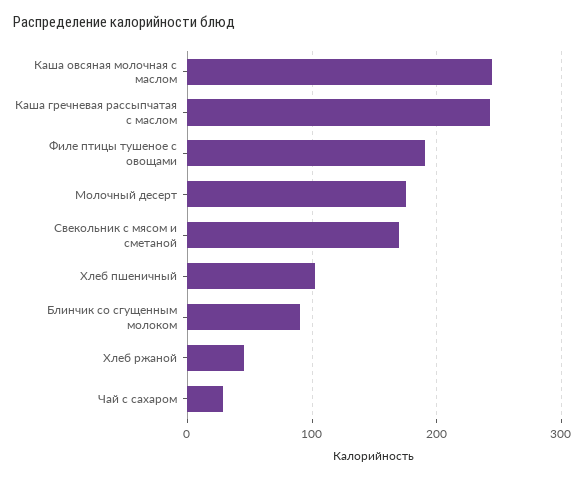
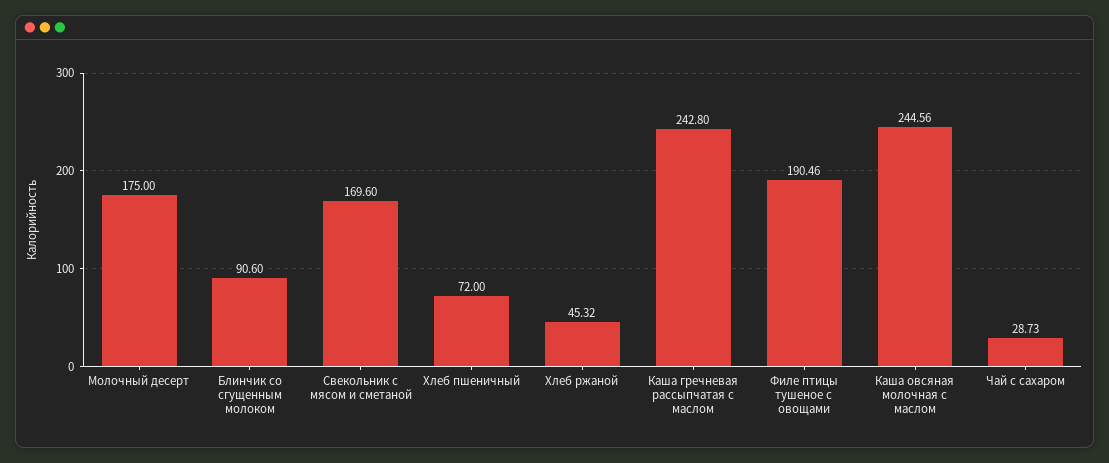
Хлеб пшеничный: 100 -> 72

